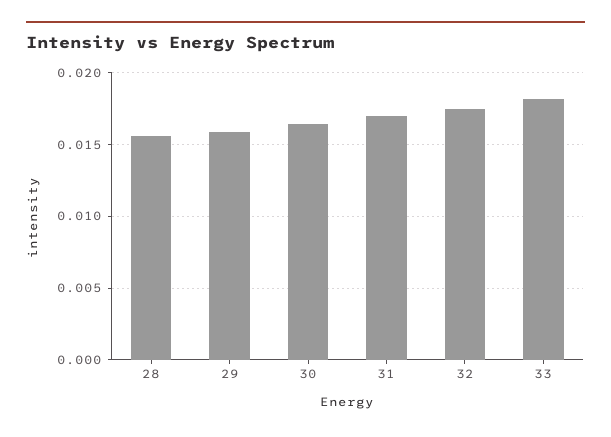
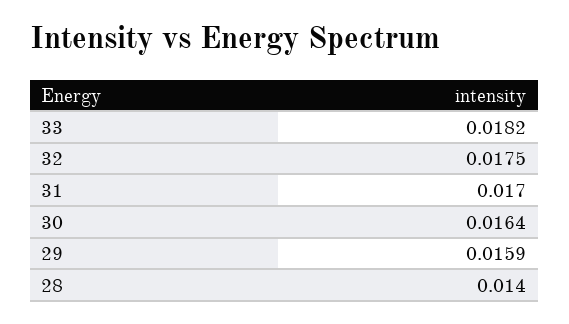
28: 0.0155 -> 0.014

